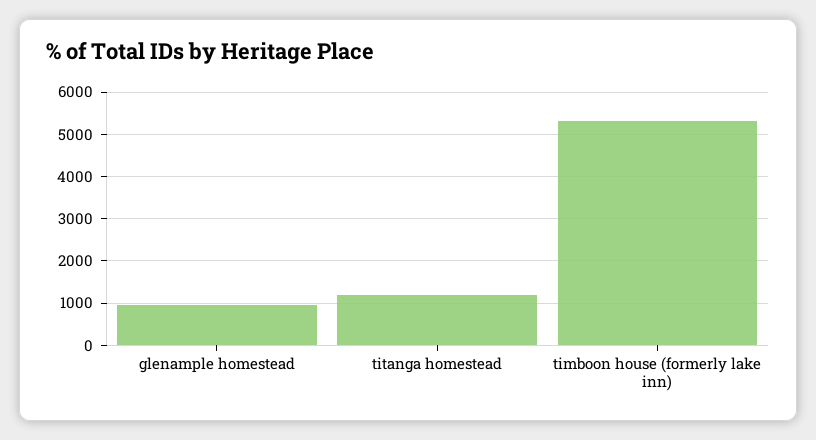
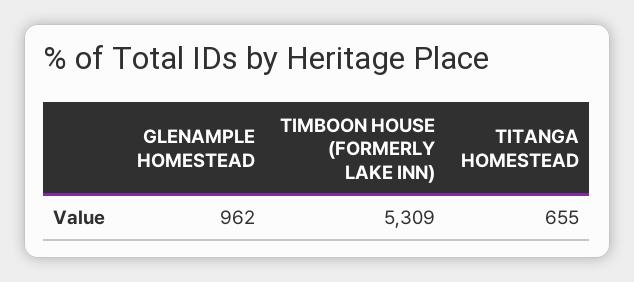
titanga homestead: 1200 -> 655

